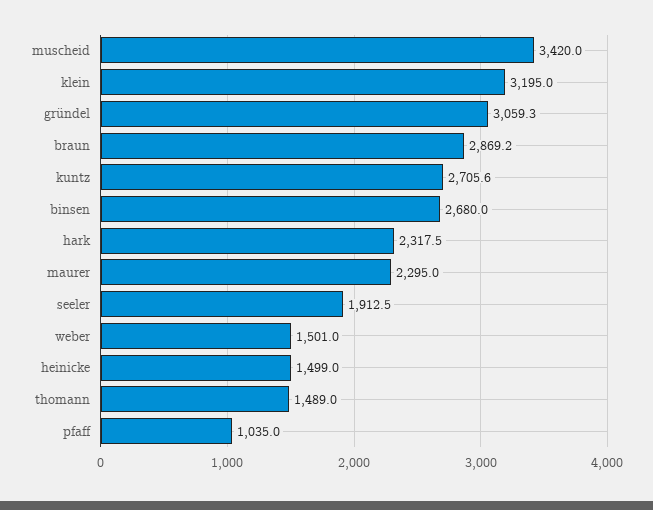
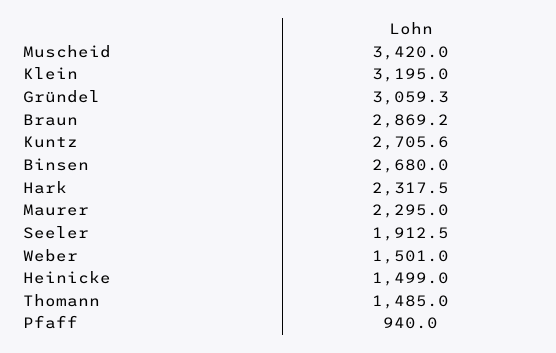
thomann: 1489 -> 1485
pfaff: 1035 -> 940

